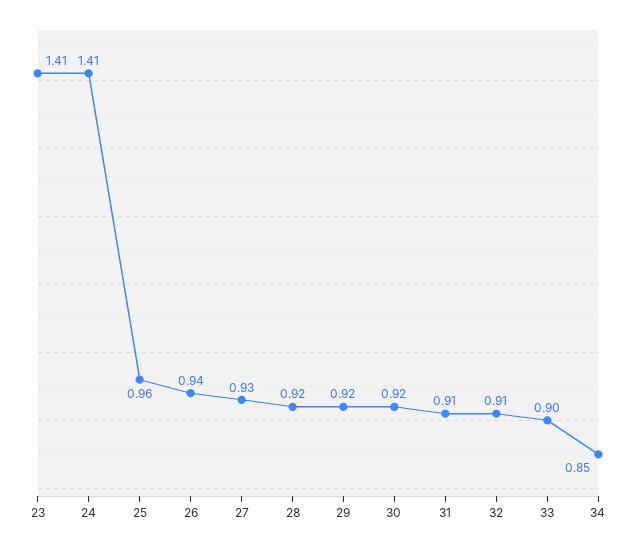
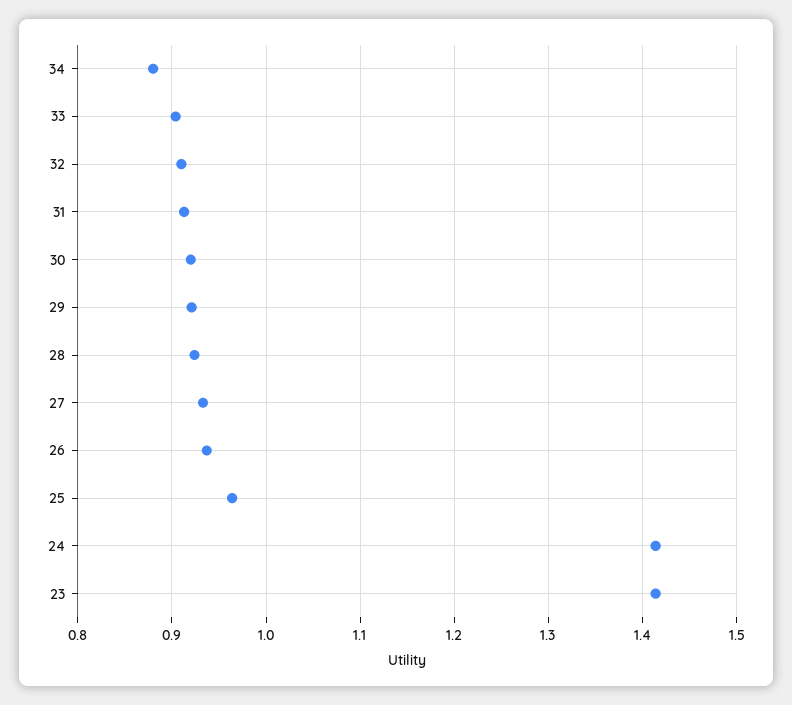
34: 0.85 -> 0.88

